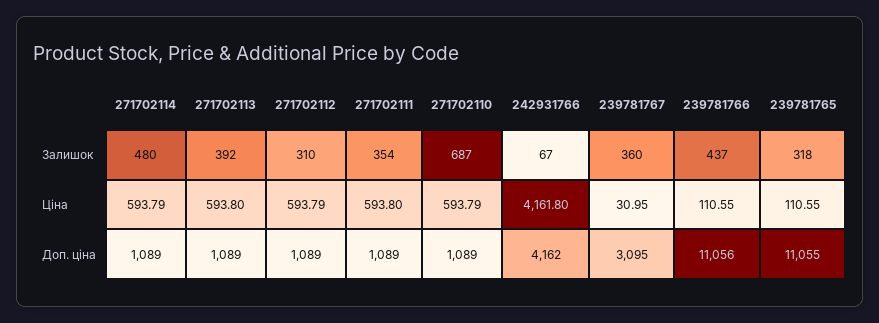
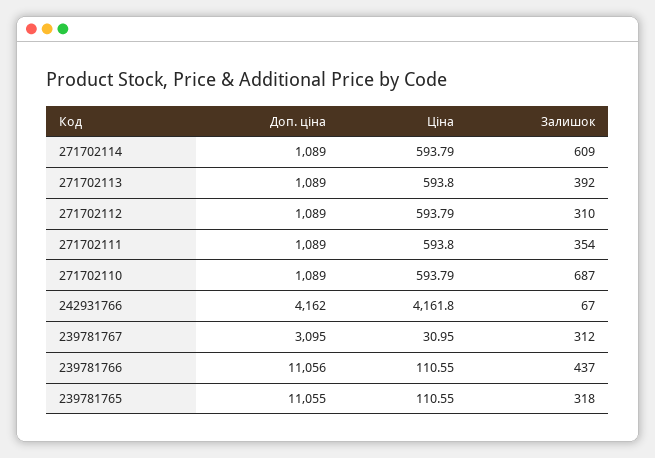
271702114, Залишок: 480 -> 609
239781767, Залишок: 360 -> 312

